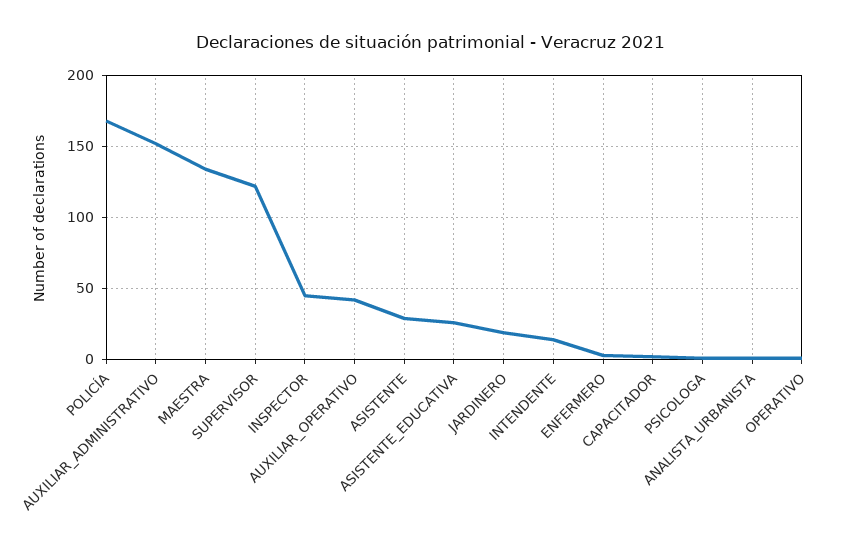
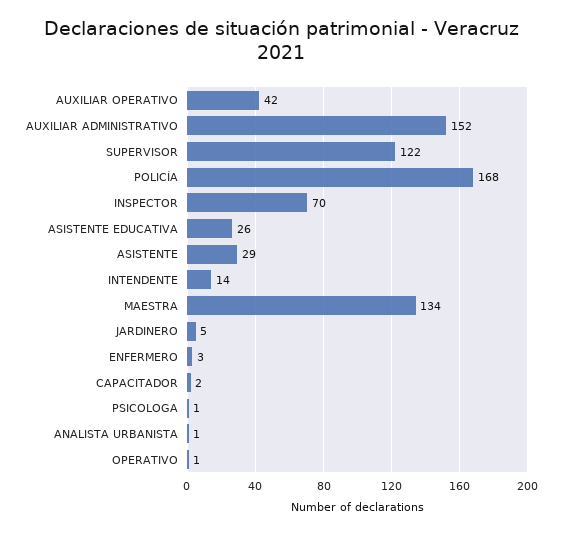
INSPECTOR: 45 -> 70
JARDINERO: 20 -> 5

